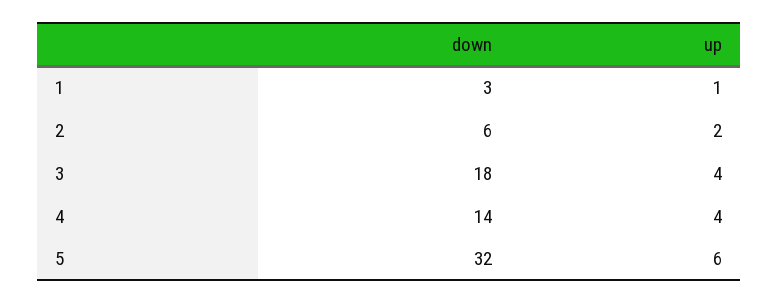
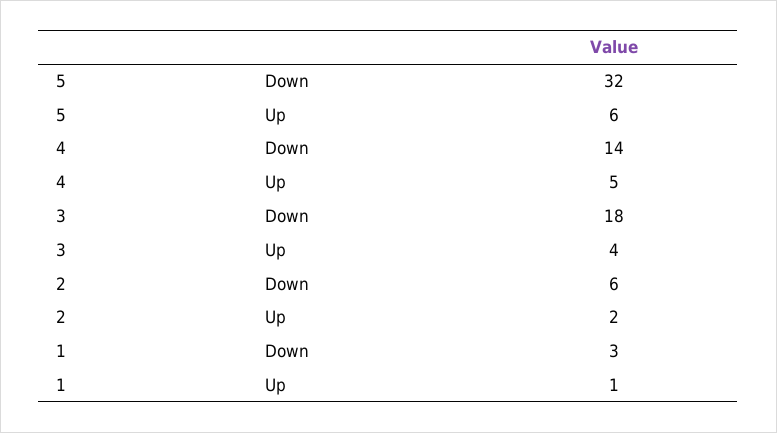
up, 4: 4 -> 5

